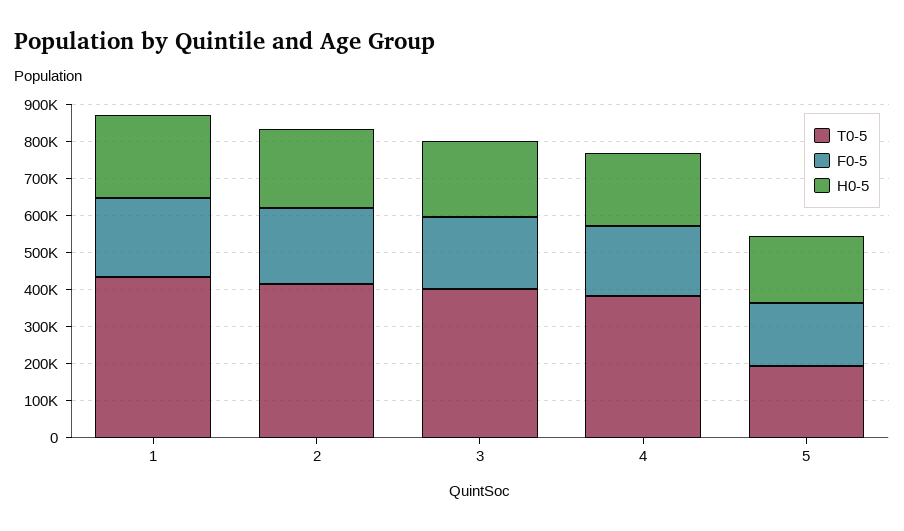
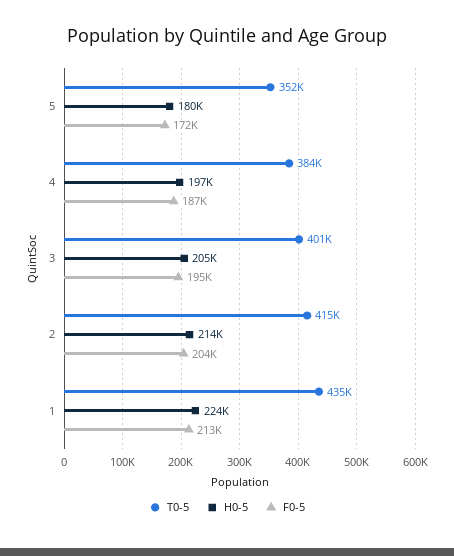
T0-5, 5: 200000 -> 352000

